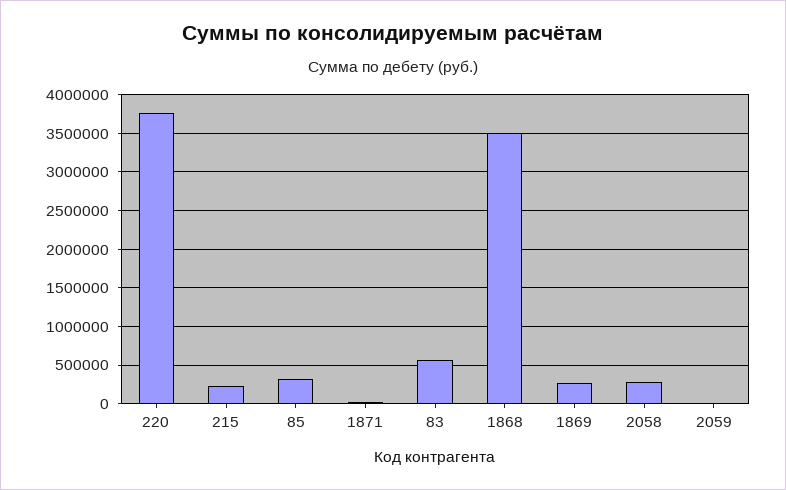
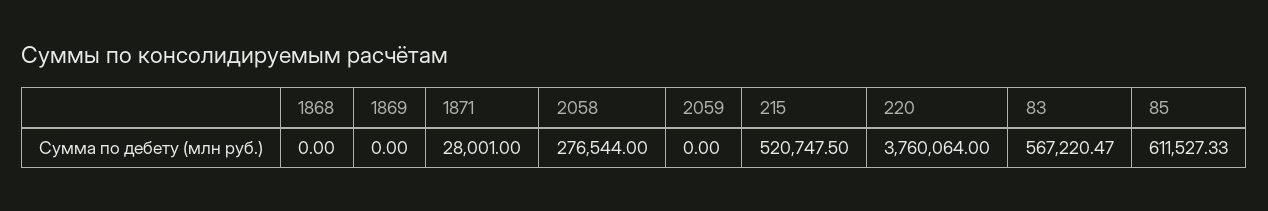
215: 200000 -> 520747.5
85: 300000 -> 611527.33
1868: 3500000 -> 0
1869: 300000 -> 0

